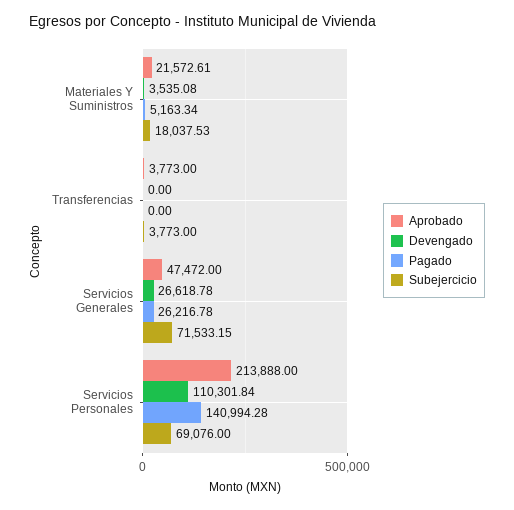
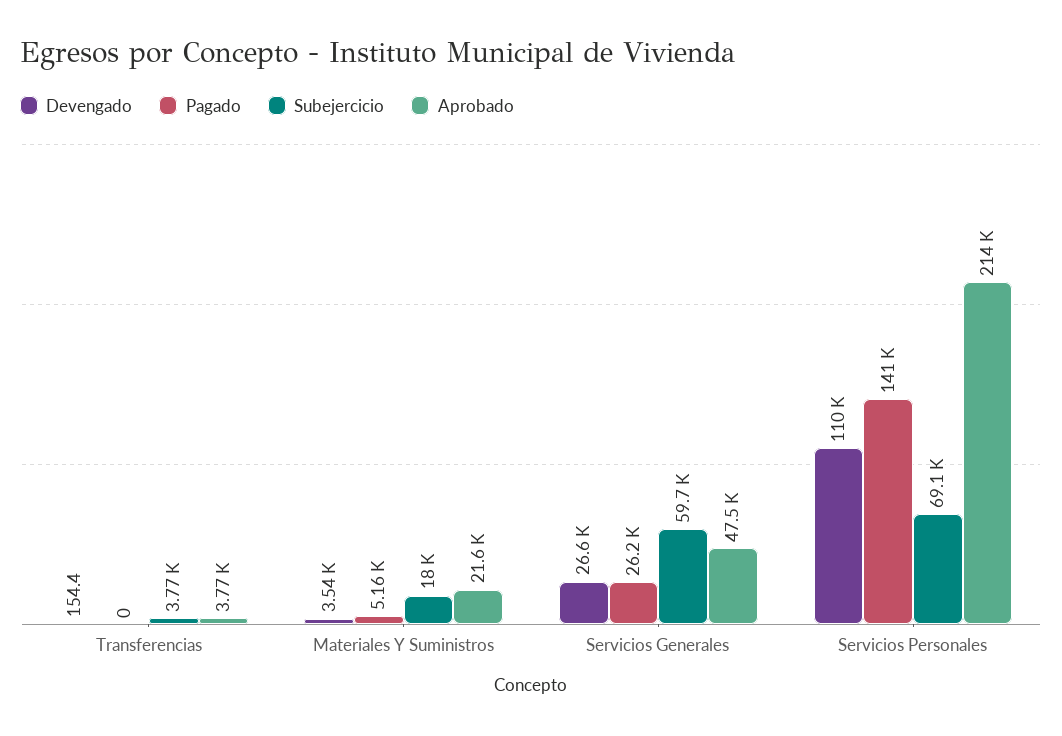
Devengado, Transferencias: 0 -> 154.4
Subejercicio, Servicios Generales: 71533.15 -> 59700

